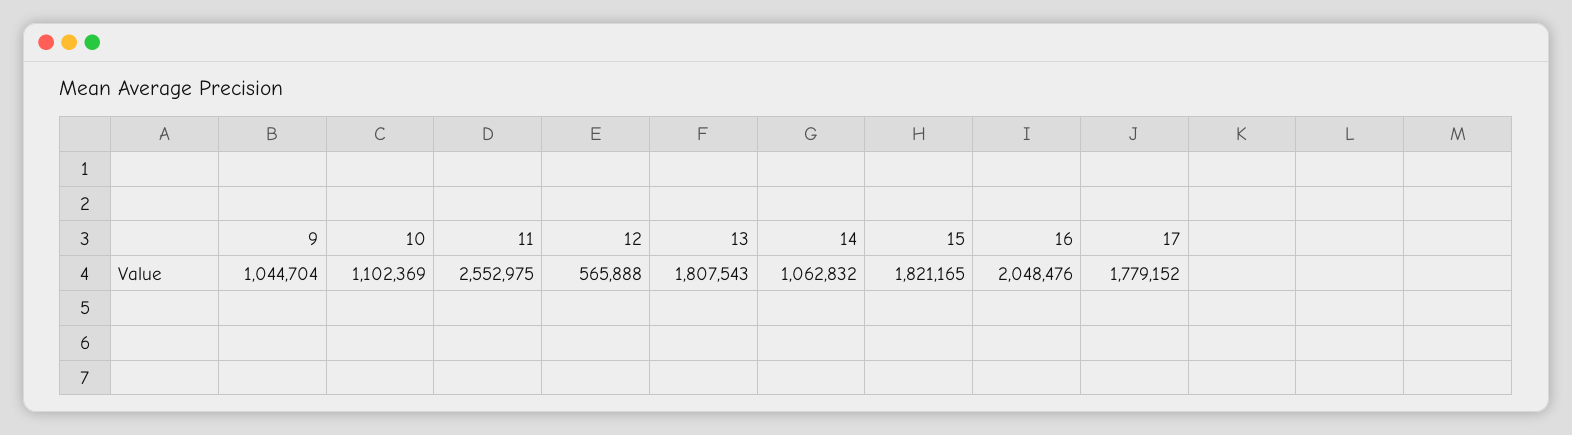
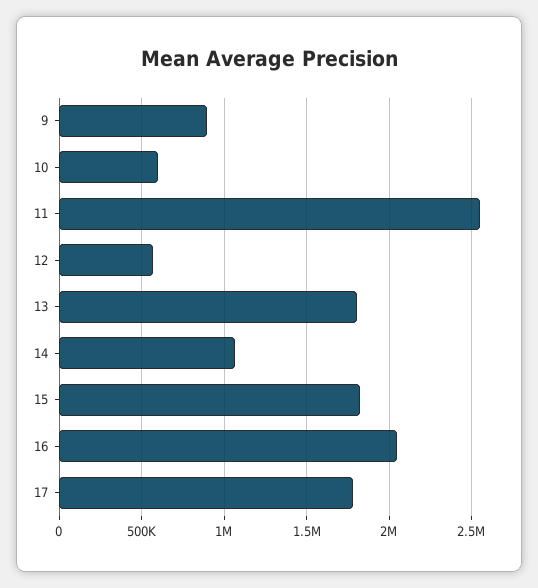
9: 1044704 -> 900000
10: 1102369 -> 600000

